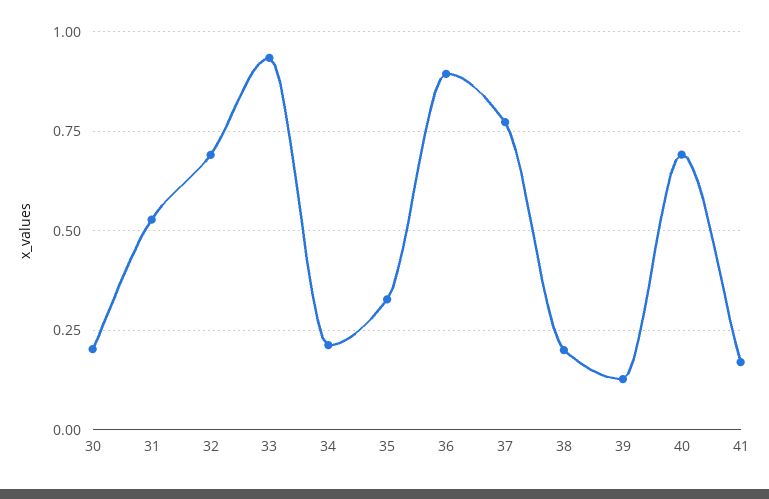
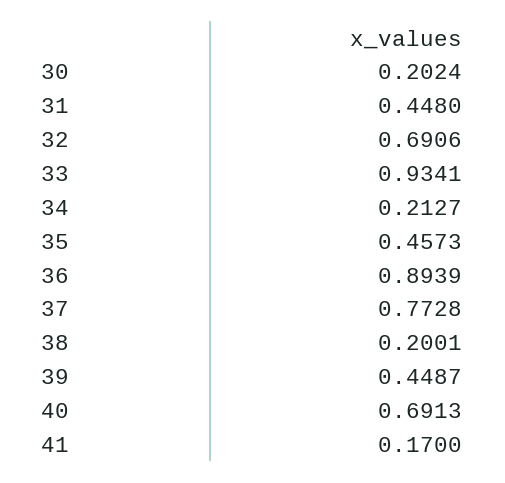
31: 0.525 -> 0.448
35: 0.325 -> 0.4573
39: 0.125 -> 0.4487

